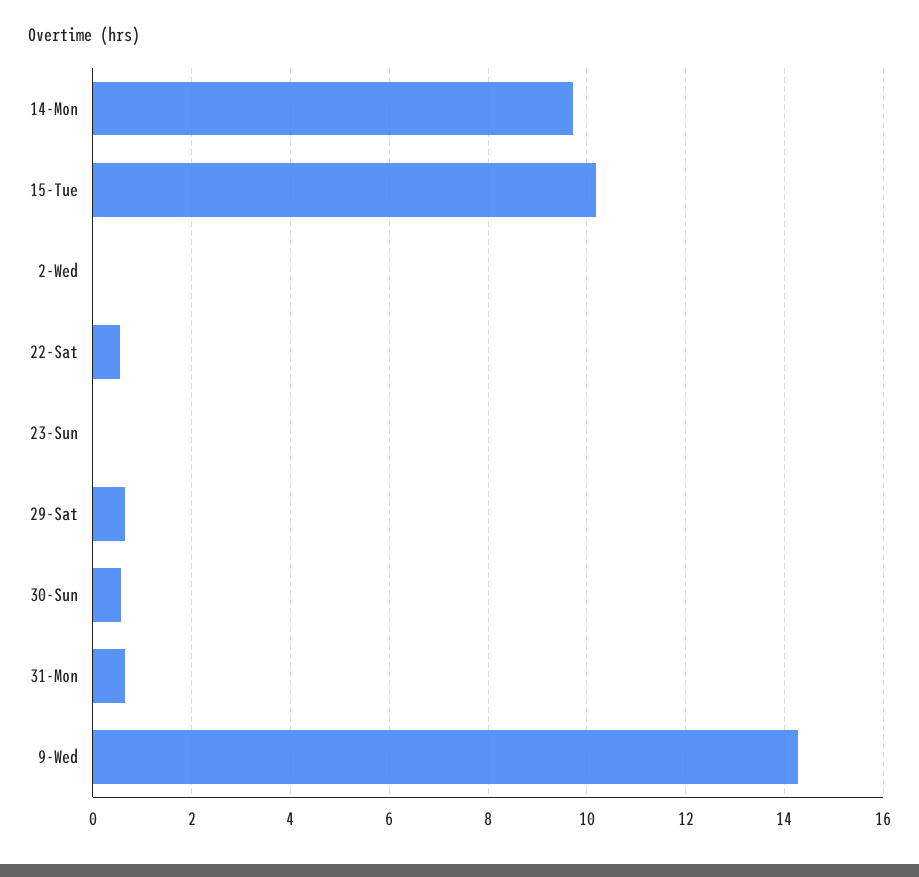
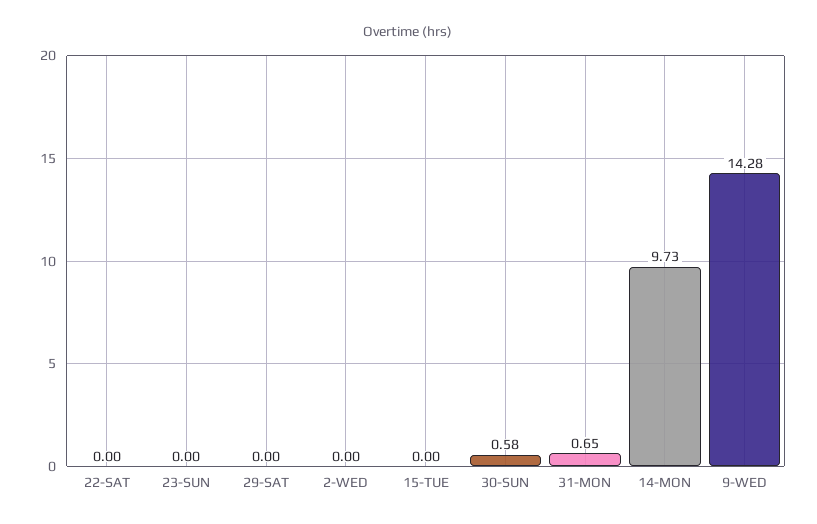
15-Tue: 10.2 -> 0
22-Sat: 0.6 -> 0
29-Sat: 0.6 -> 0

